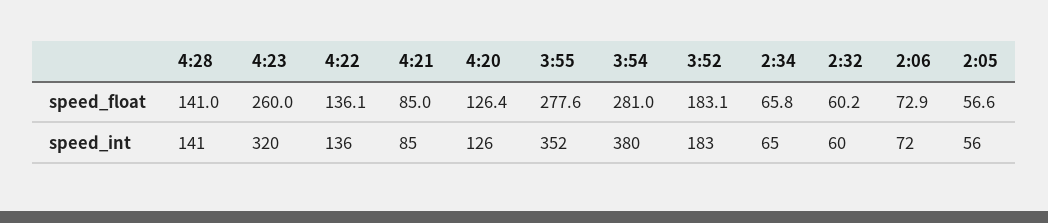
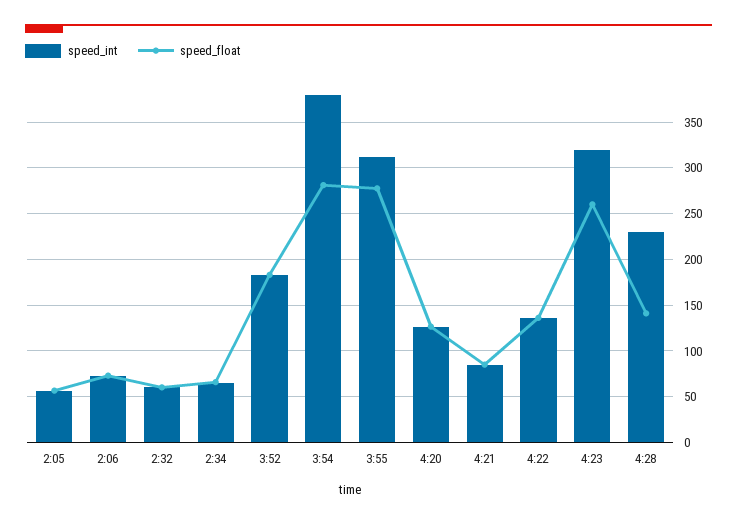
speed_int, 4:28: 141 -> 230
speed_int, 3:55: 352 -> 310

